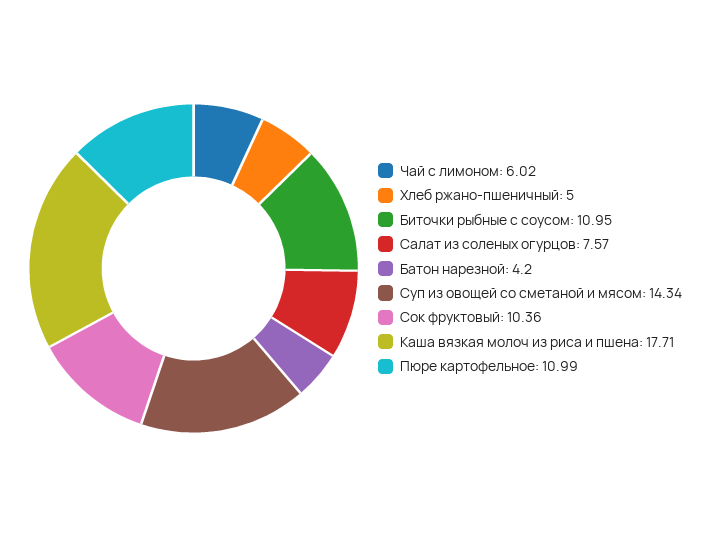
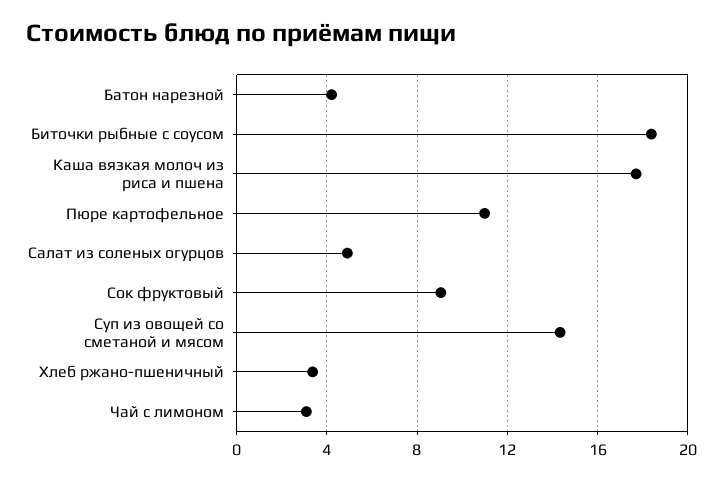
Чай с лимоном: 6.02 -> 3
Хлеб ржано-пшеничный: 5 -> 3.5
Биточки рыбные с соусом: 10.95 -> 18.5
Салат из соленых огурцов: 7.57 -> 5
Сок фруктовый: 10.36 -> 9

